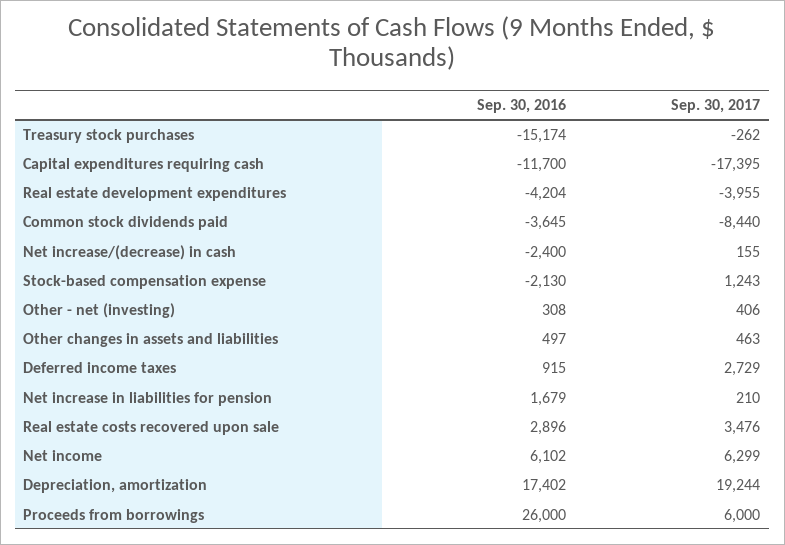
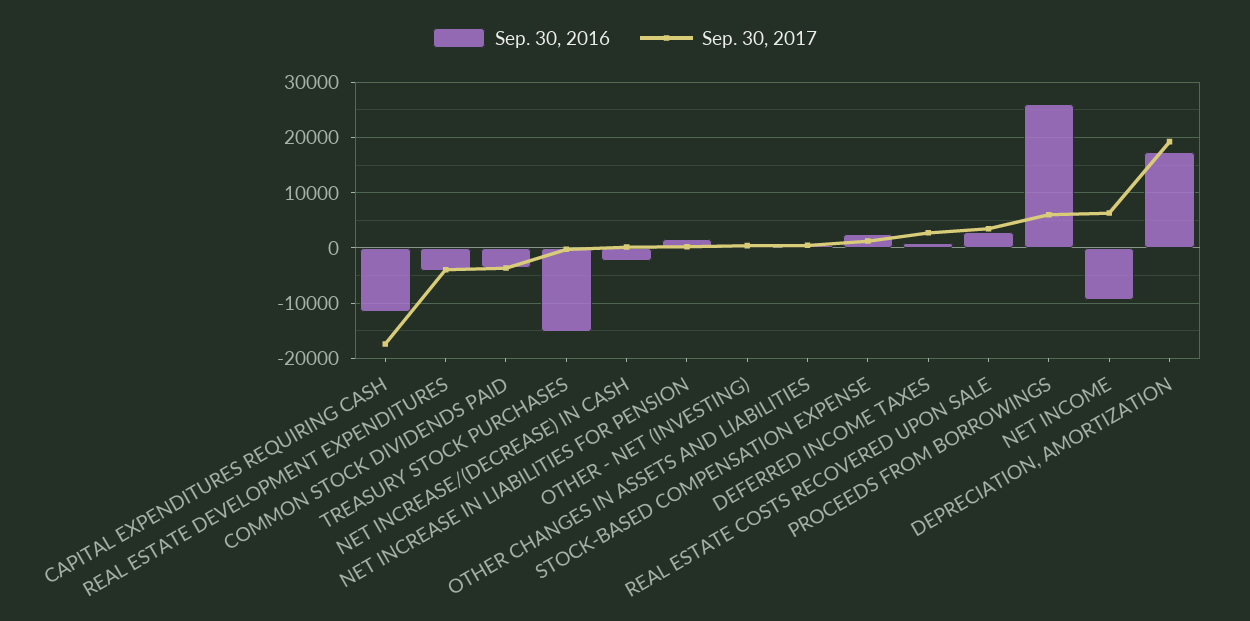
Sep. 30, 2017, Common stock dividends paid: -8440 -> -4000
Sep. 30, 2016, Stock-based compensation expense: -2130 -> 2000
Sep. 30, 2016, Net income: 6102 -> -10000

